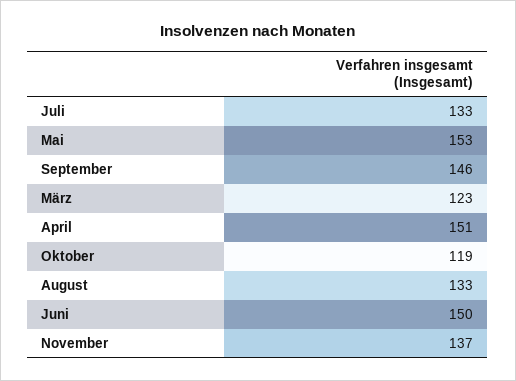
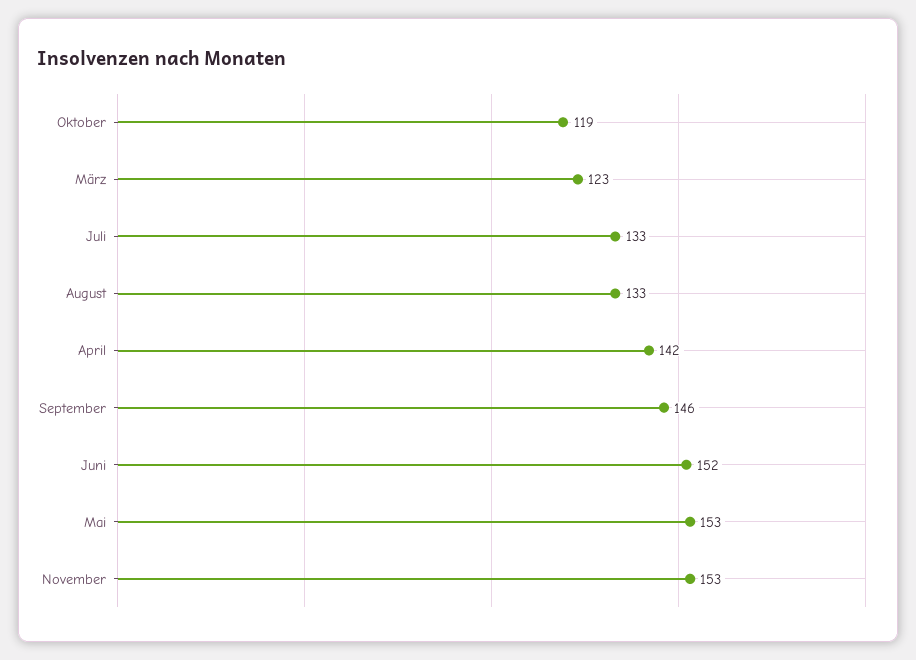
April: 151 -> 142
Juni: 150 -> 152
November: 137 -> 153

